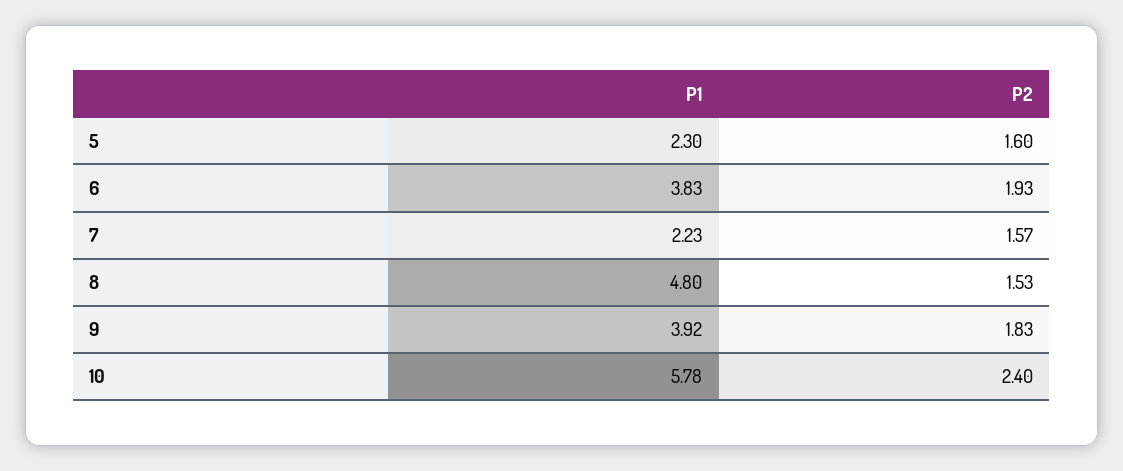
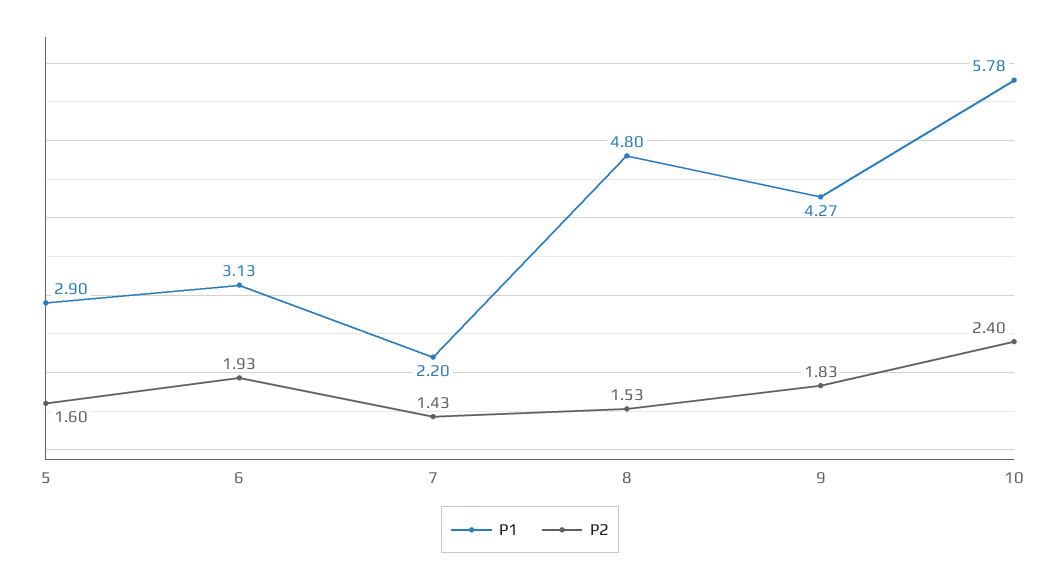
P1, 5: 2.3 -> 2.9
P1, 6: 3.83 -> 3.13
P1, 7: 2.23 -> 2.2
P2, 7: 1.57 -> 1.43
P1, 9: 3.92 -> 4.27

